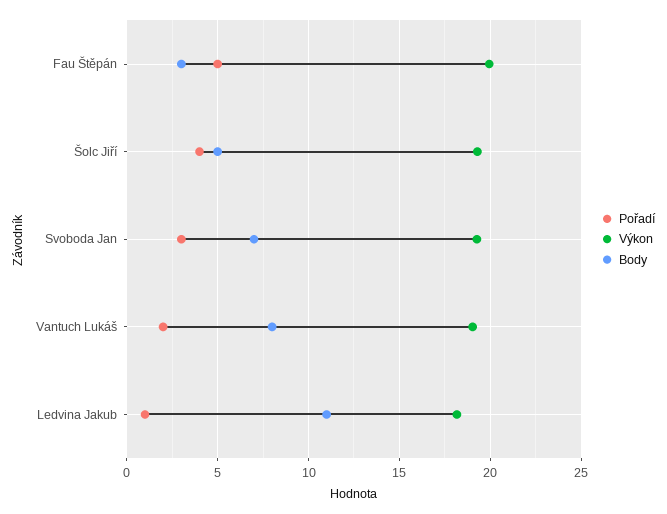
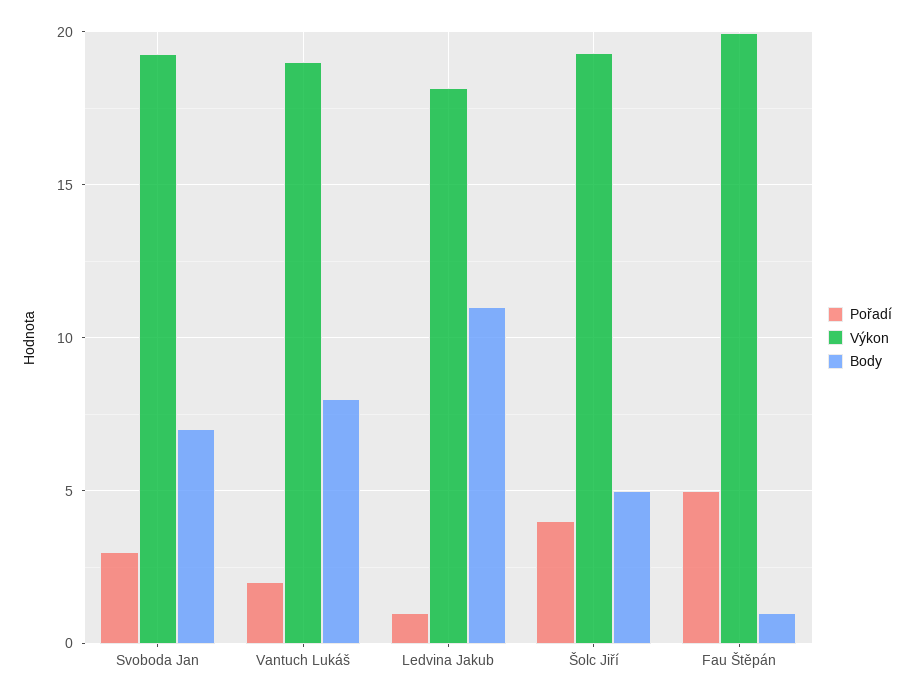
Body, Fau Štěpán: 3 -> 1

